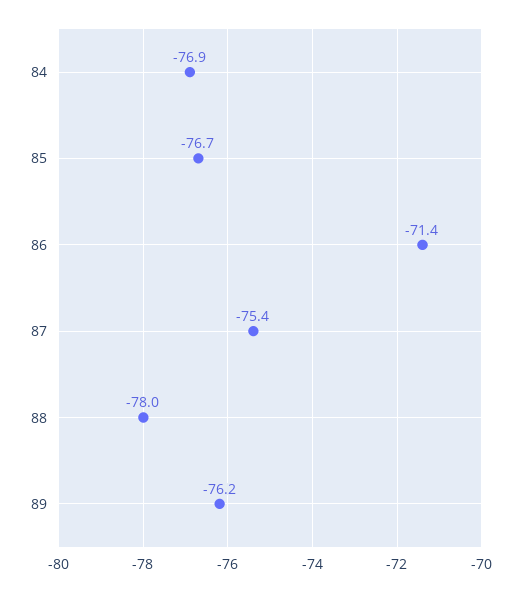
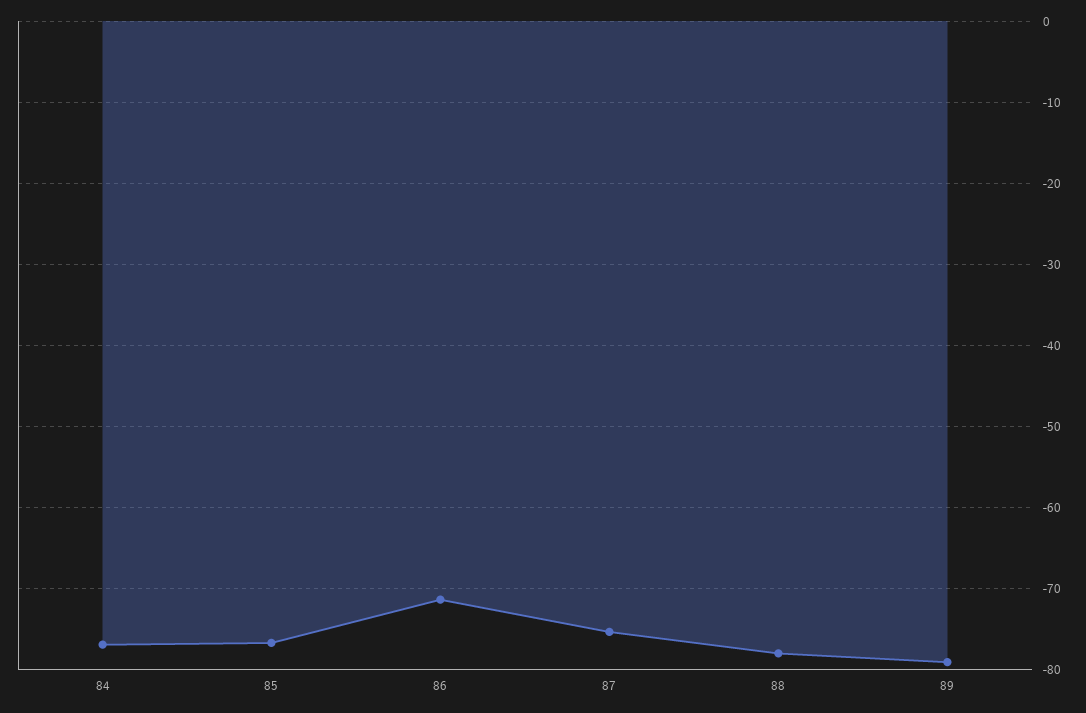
89: -76.2 -> -79

